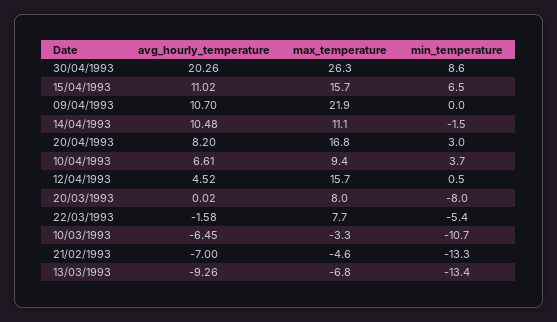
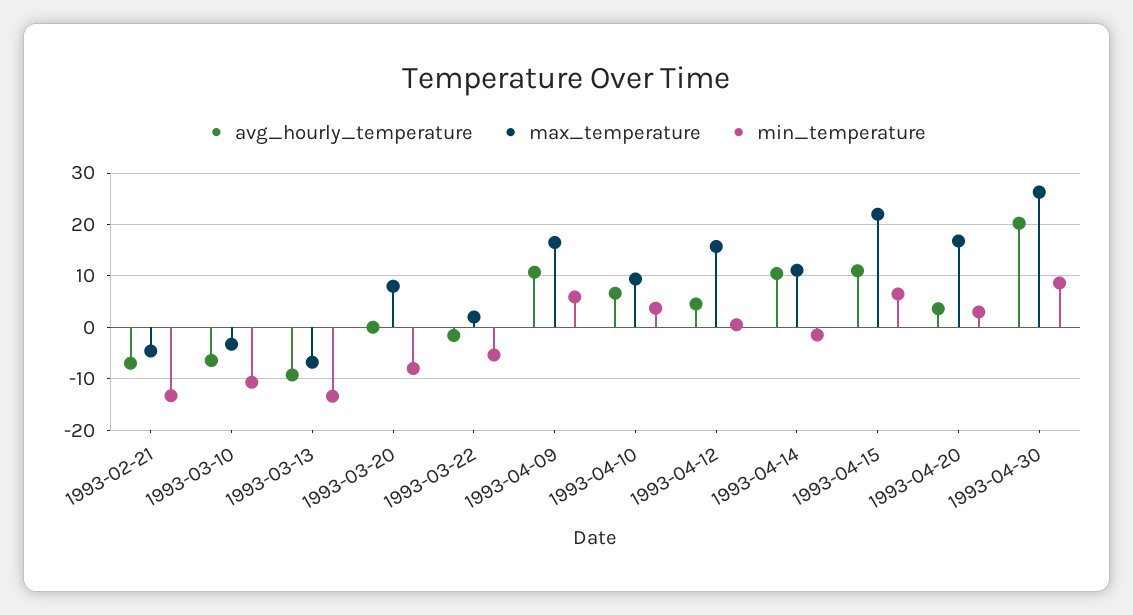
max_temperature, 15/04/1993: 15.7 -> 22
max_temperature, 09/04/1993: 21.9 -> 16
min_temperature, 09/04/1993: 0 -> 6
avg_hourly_temperature, 20/04/1993: 8.2 -> 4
max_temperature, 22/03/1993: 7.7 -> 2

